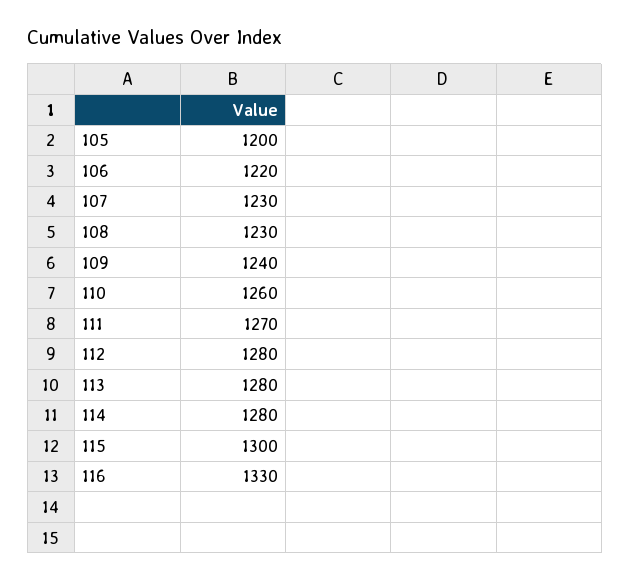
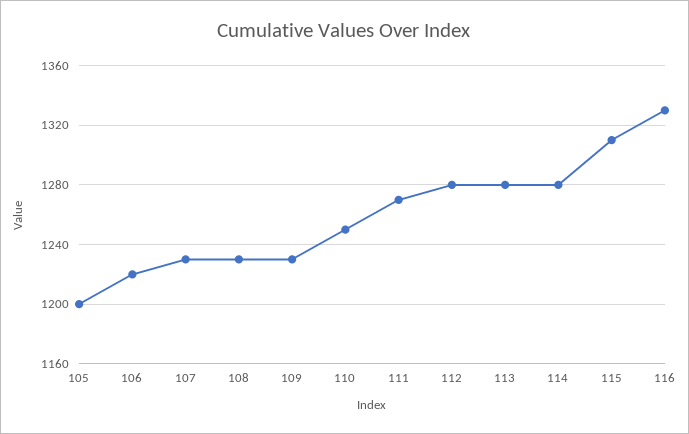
109: 1240 -> 1230
110: 1260 -> 1250
115: 1300 -> 1310

